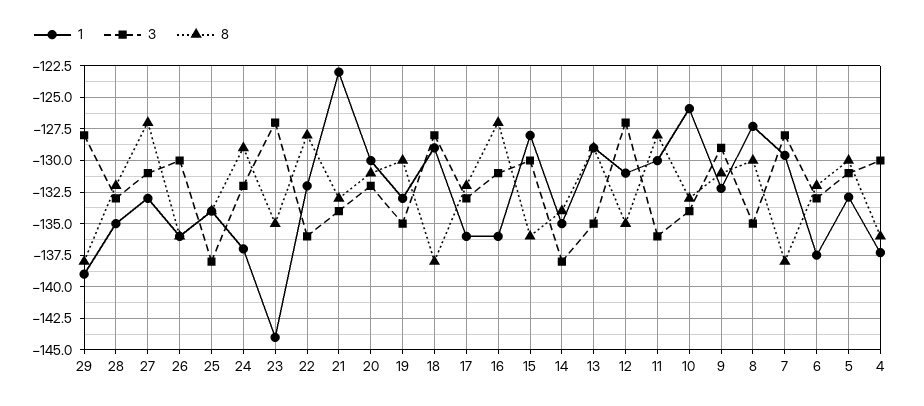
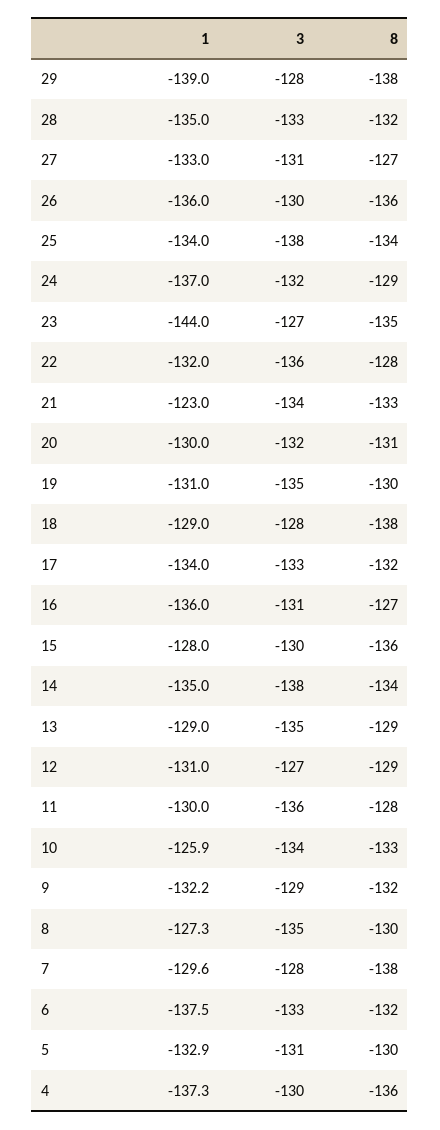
1, 19: -133 -> -131
1, 17: -136 -> -134
8, 12: -135 -> -129
8, 9: -131 -> -132

